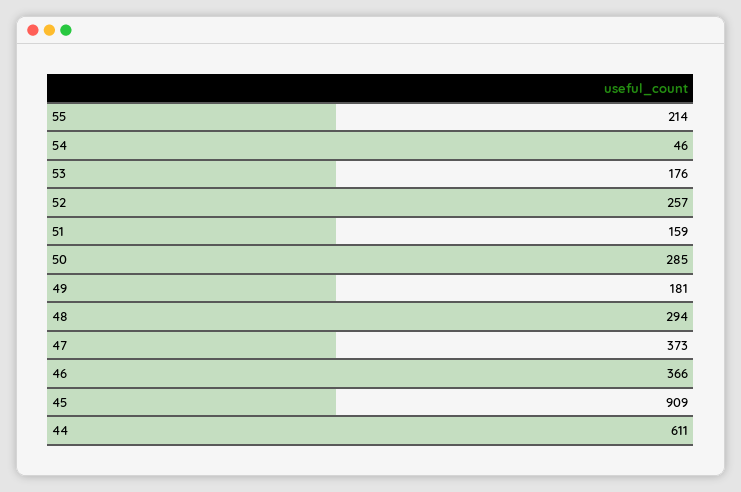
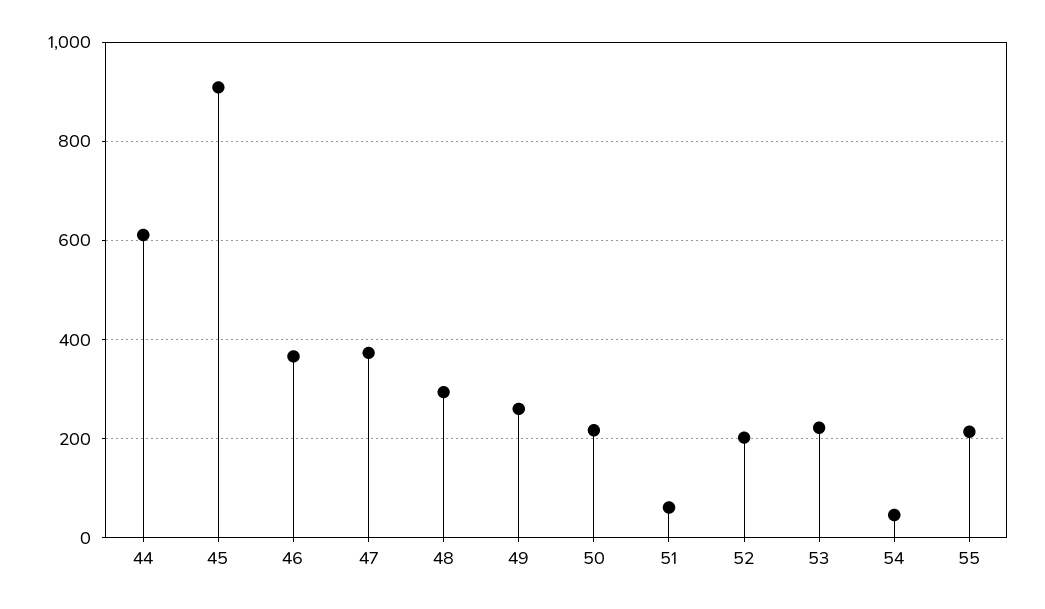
53: 176 -> 220
52: 257 -> 200
51: 159 -> 60
50: 285 -> 220
49: 181 -> 260

